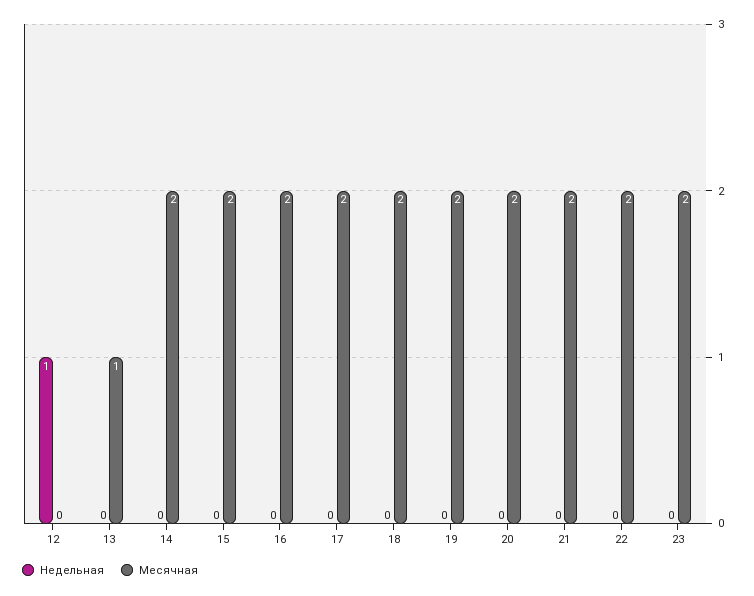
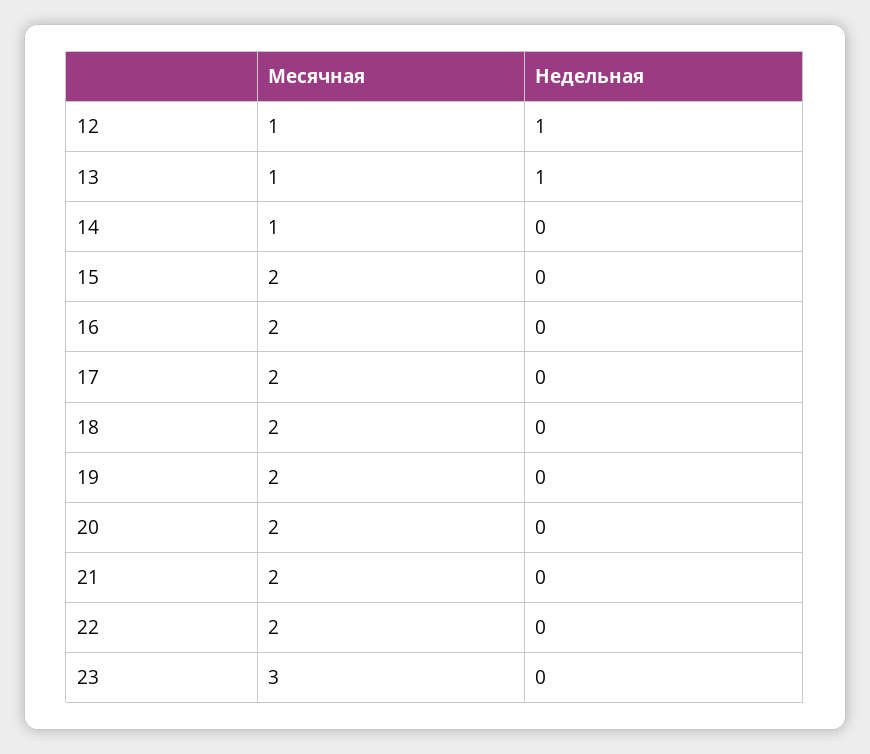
Месячная, 12: 0 -> 1
Недельная, 13: 0 -> 1
Месячная, 14: 2 -> 1
Месячная, 23: 2 -> 3

